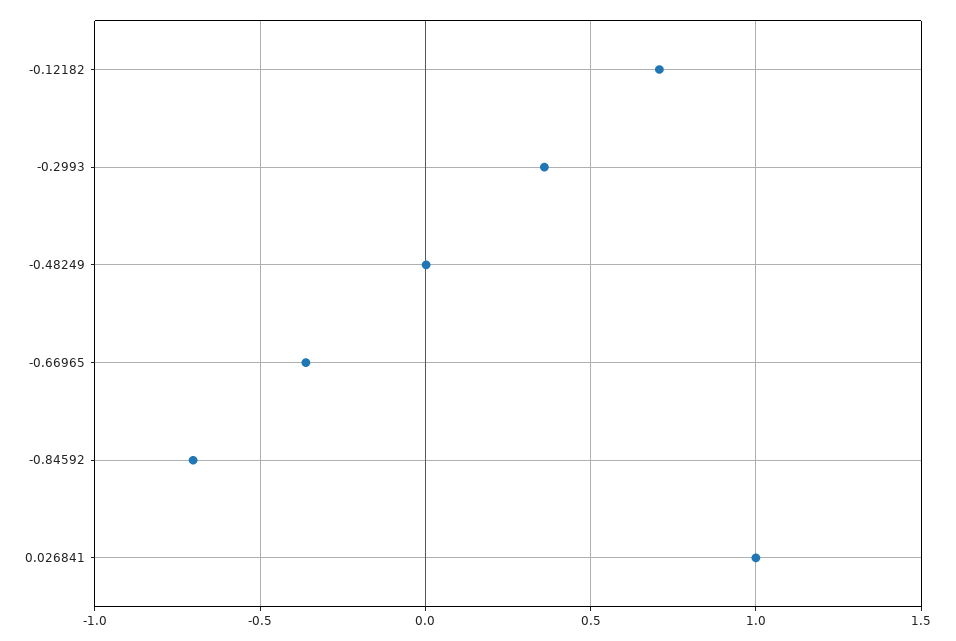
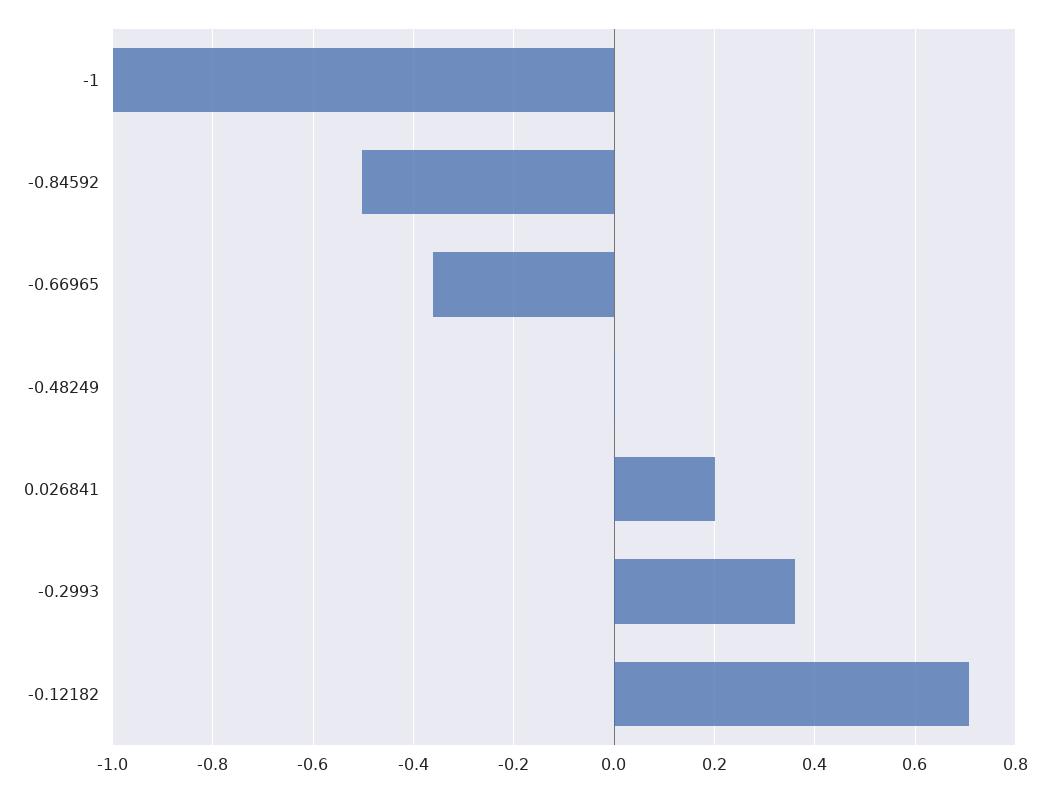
-0.84592: -0.7 -> -0.5
0.026841: 1 -> 0.2
-1: none -> -1

